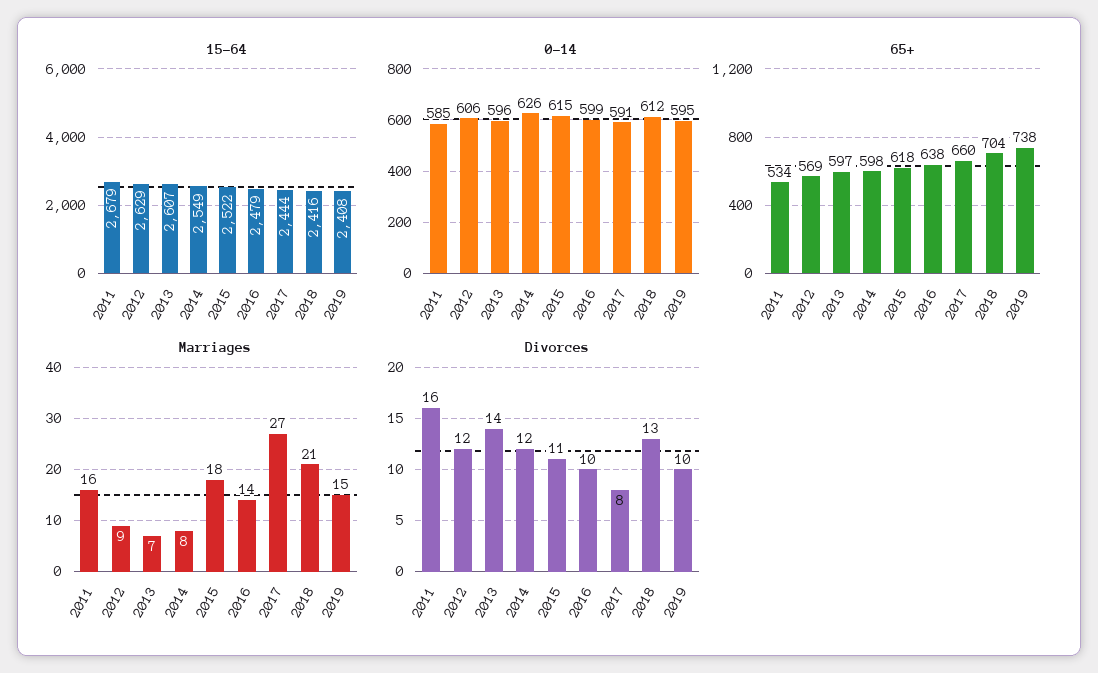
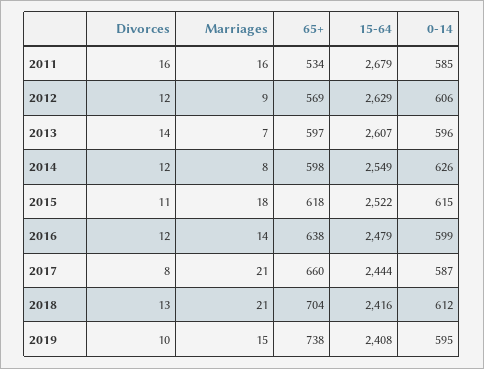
0-14, 2017: 591 -> 587
Marriages, 2017: 27 -> 21
Divorces, 2016: 10 -> 12

